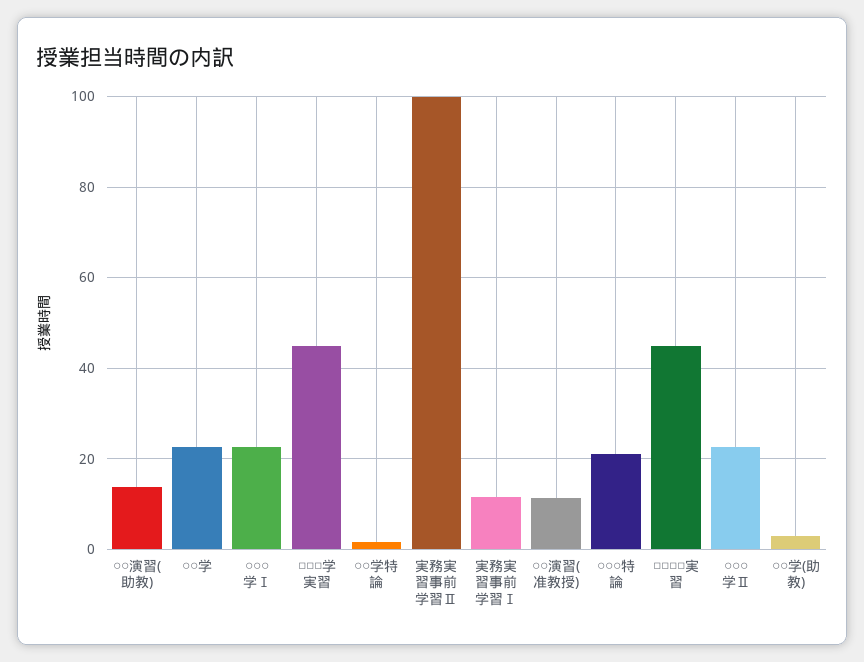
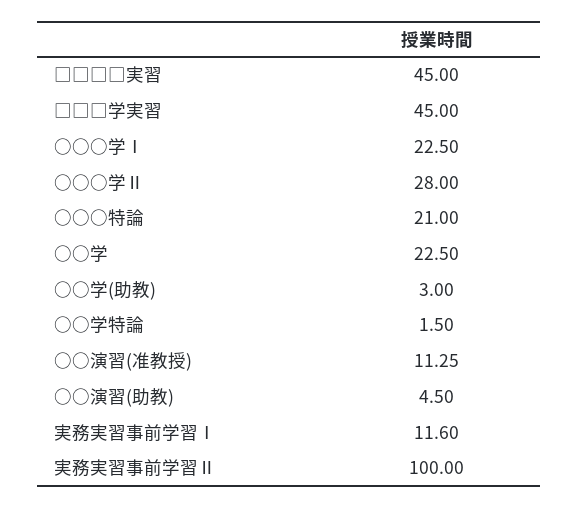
○○演習(助教): 14 -> 4.5
○○○学Ⅱ: 22 -> 28

